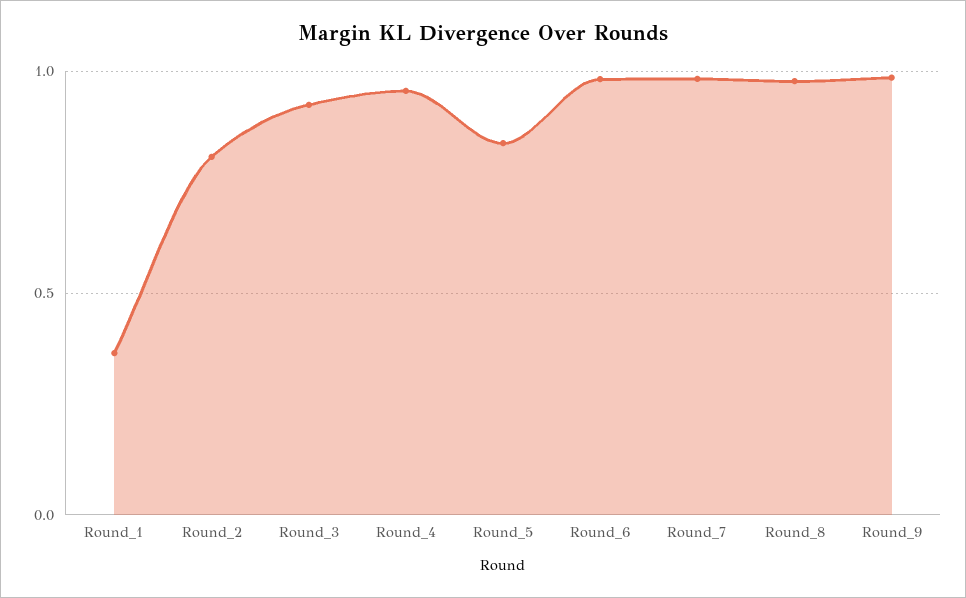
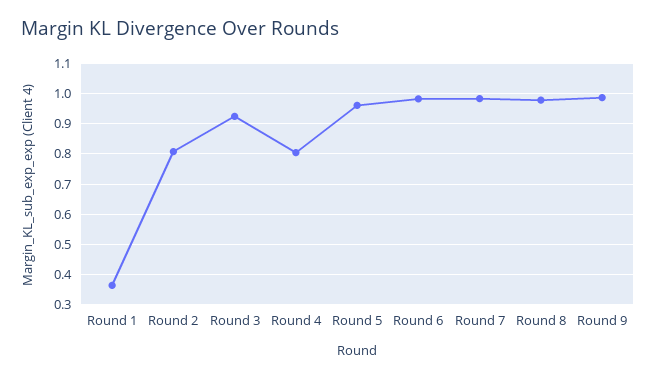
Round_4: 0.95 -> 0.8
Round_5: 0.85 -> 0.96

